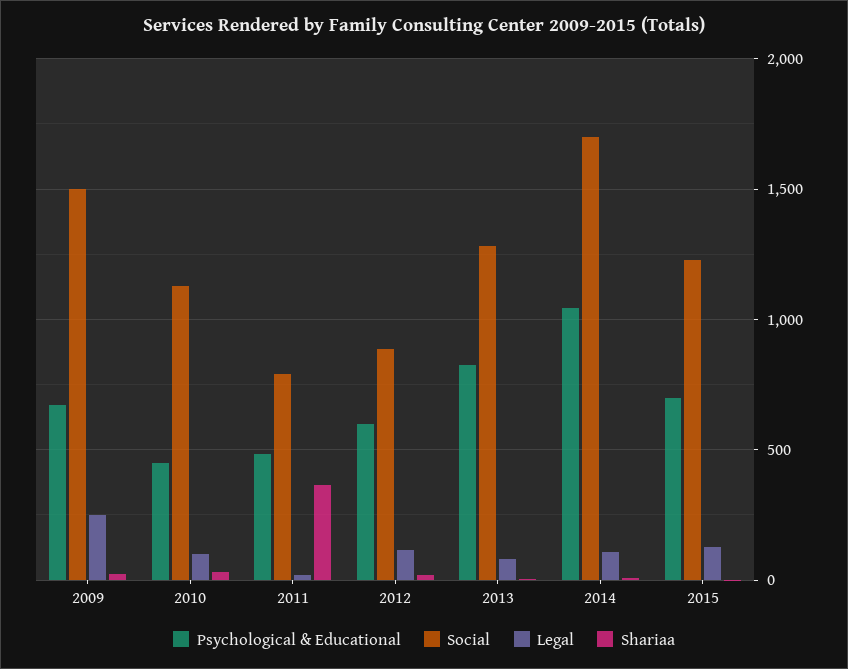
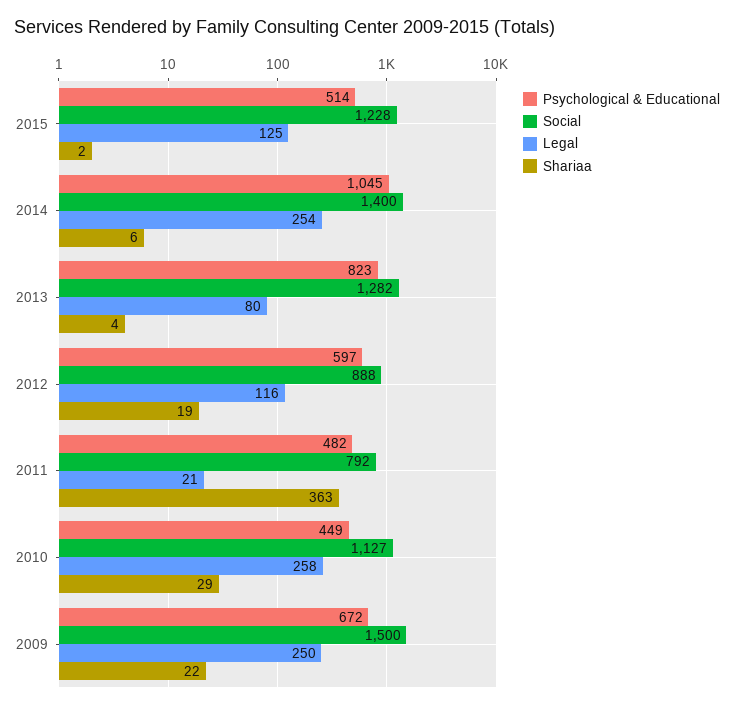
Legal, 2010: 100 -> 258
Social, 2014: 1700 -> 1400
Legal, 2014: 100 -> 254
Psychological & Educational, 2015: 700 -> 514

